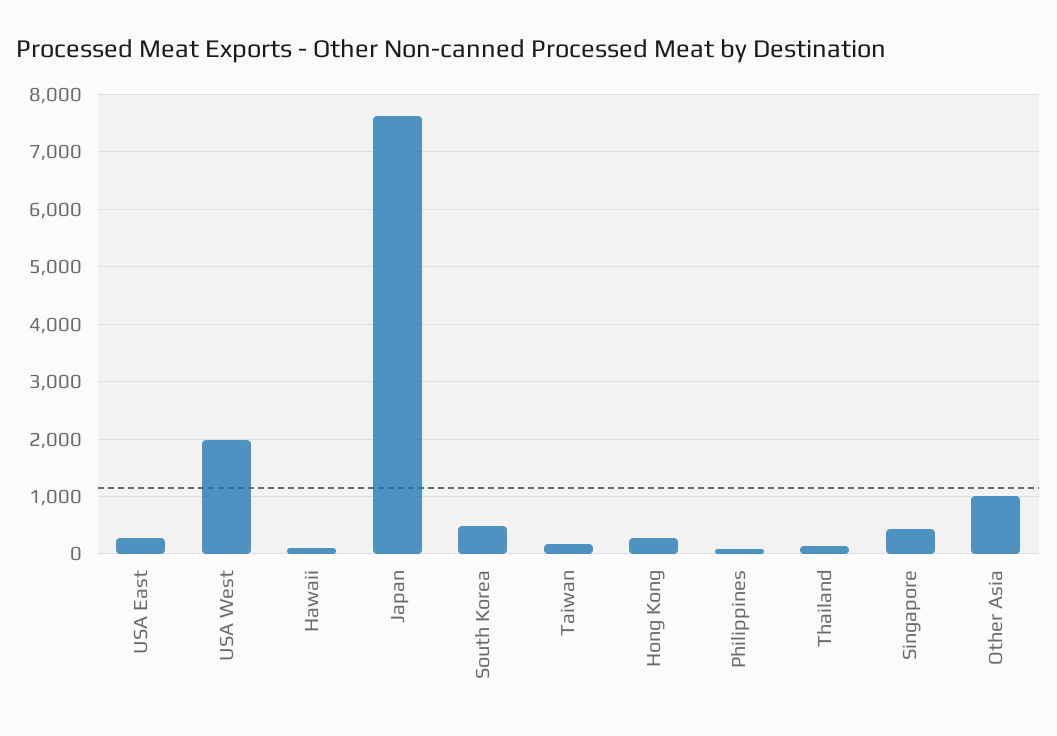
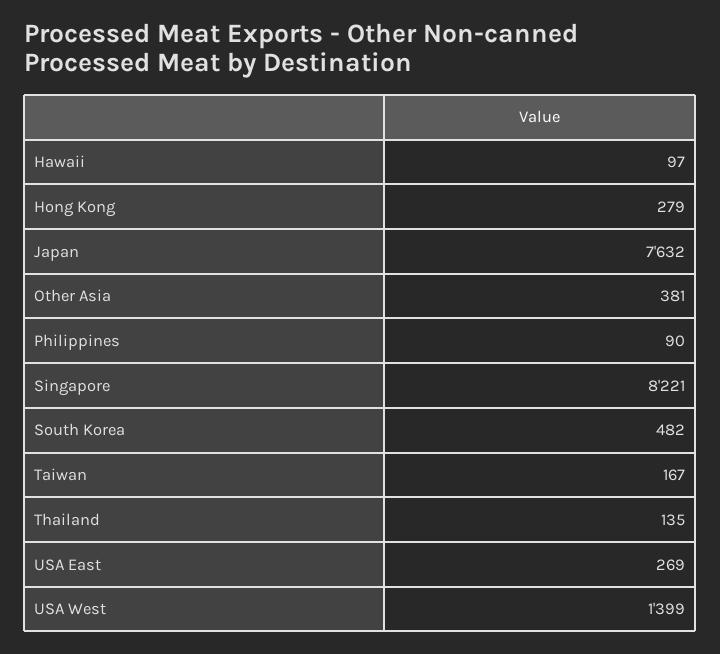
USA West: 2000 -> 1399
Singapore: 400 -> 8221
Other Asia: 1000 -> 381

